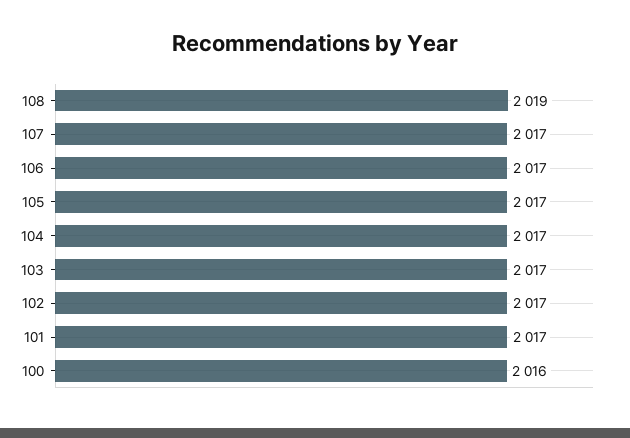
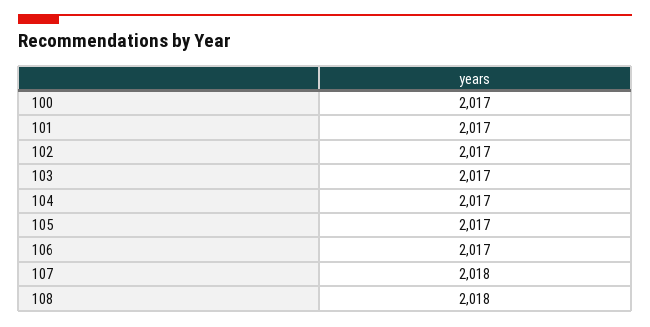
108: 2019 -> 2018
107: 2017 -> 2018
100: 2016 -> 2017

